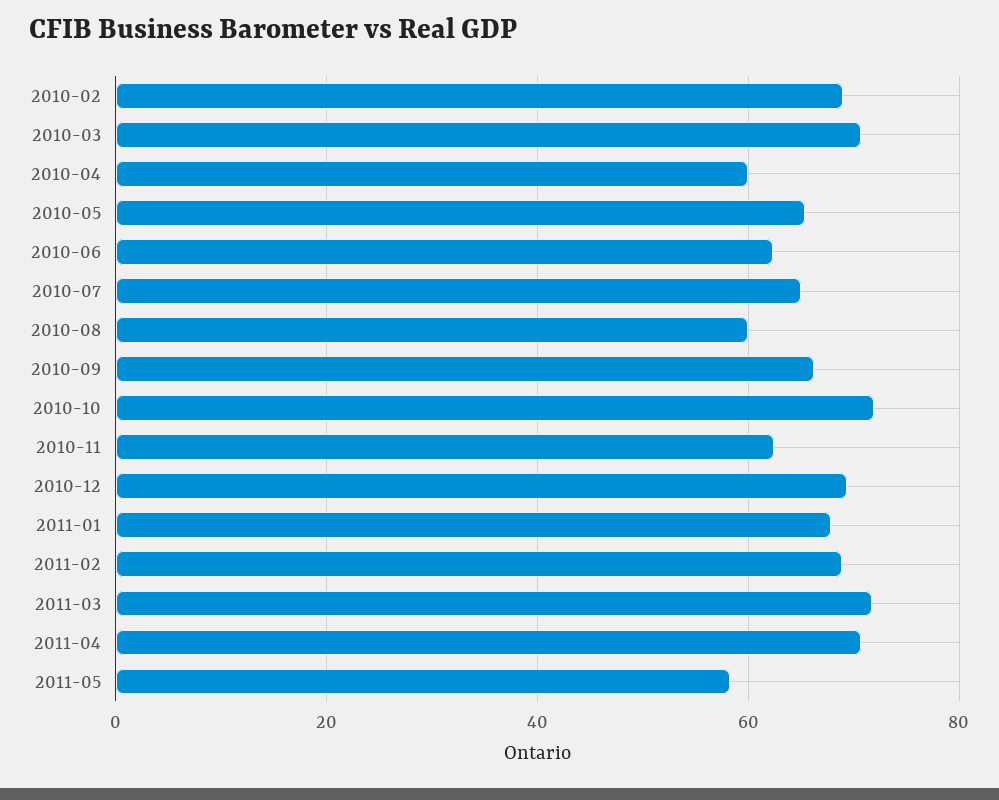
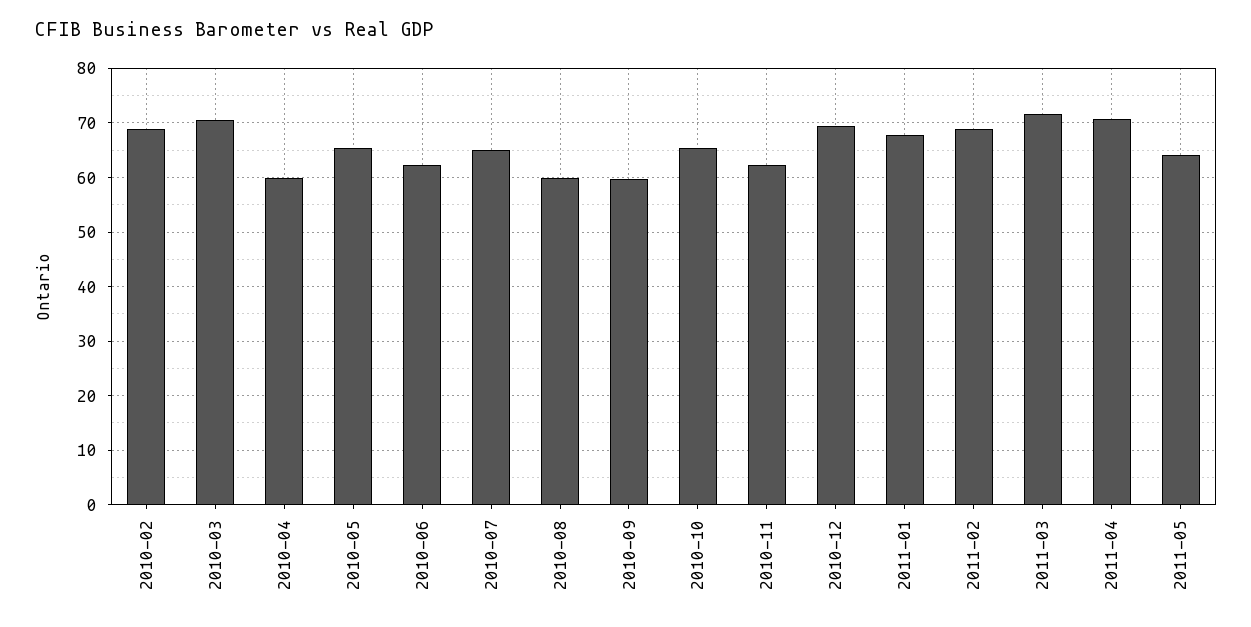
2010-09: 66 -> 60
2010-10: 72 -> 66
2011-05: 58 -> 64

